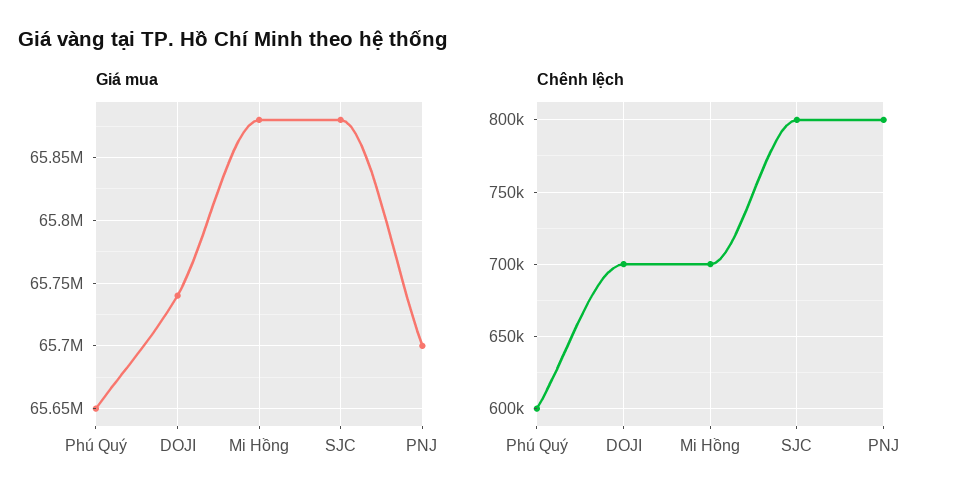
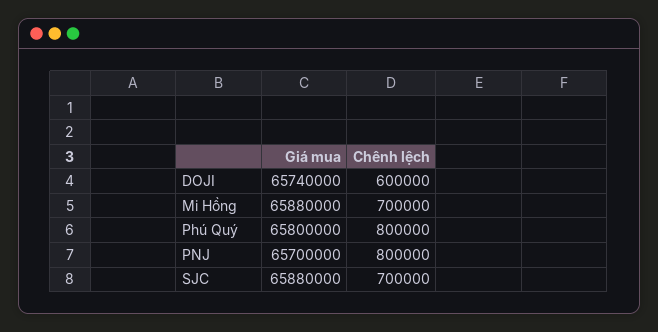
Giá mua, Phú Quý: 65650000 -> 65800000
Chênh lệch, Phú Quý: 600000 -> 800000
Chênh lệch, DOJI: 700000 -> 600000
Chênh lệch, SJC: 800000 -> 700000

